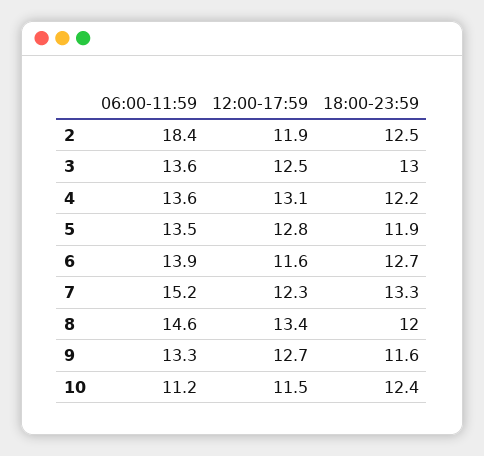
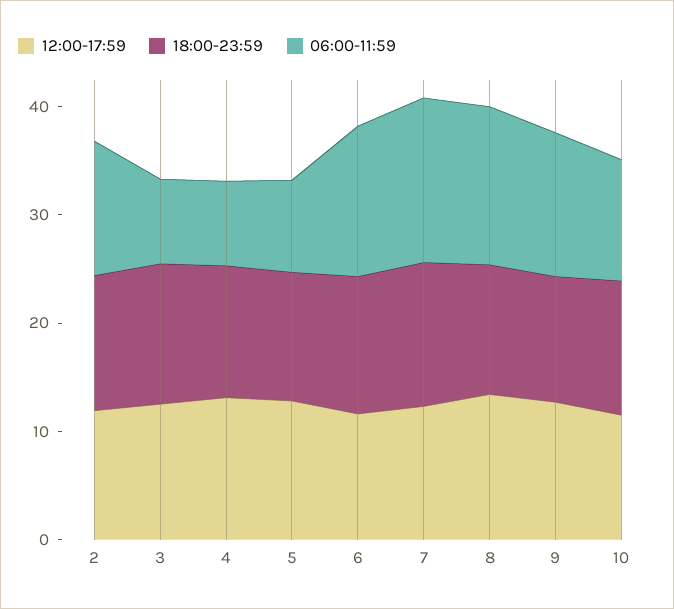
06:00-11:59, 2: 18.4 -> 12
06:00-11:59, 3: 13.6 -> 8
06:00-11:59, 4: 13.6 -> 8
06:00-11:59, 5: 13.5 -> 8

